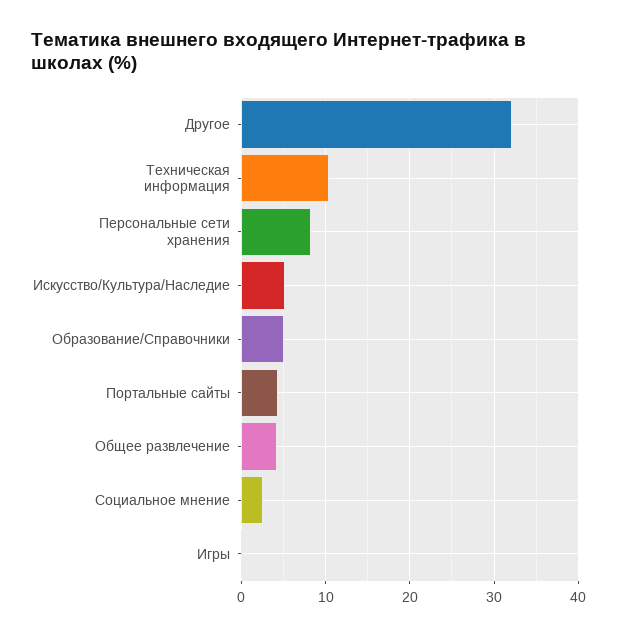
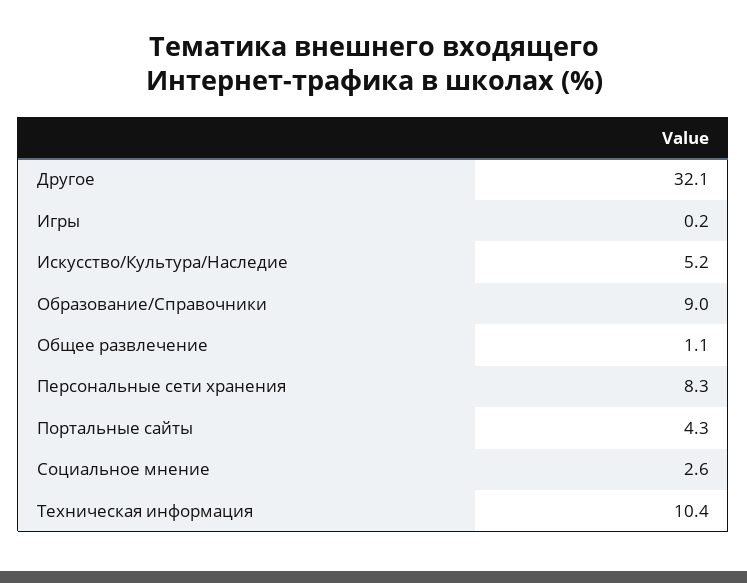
Образование/Справочники: 5 -> 9
Общее развлечение: 4 -> 1.1

